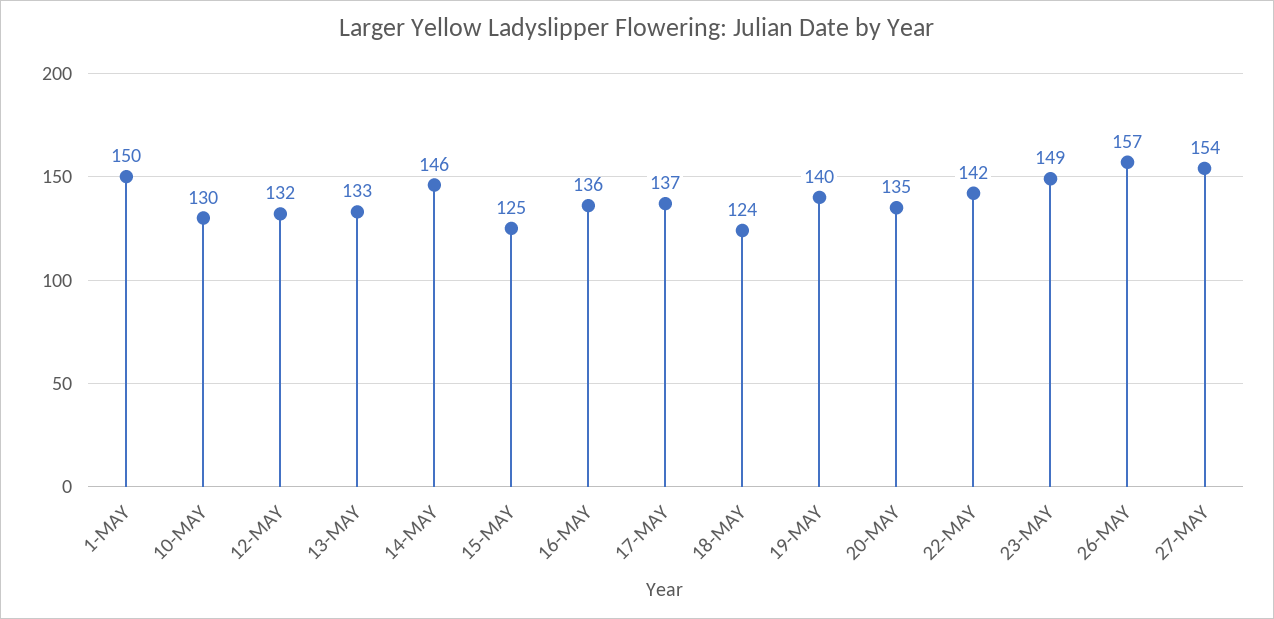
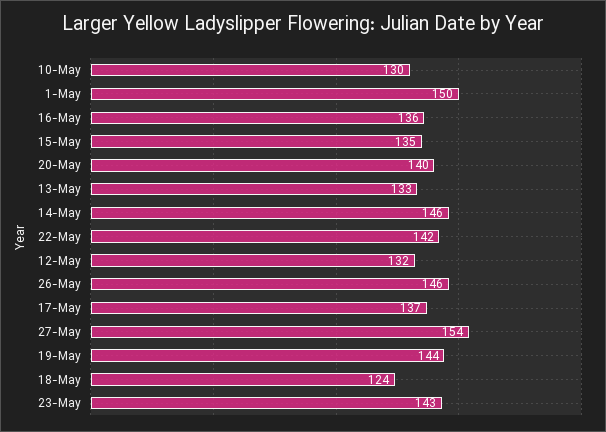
15-MAY: 125 -> 135
19-MAY: 140 -> 144
20-MAY: 135 -> 140
23-MAY: 149 -> 143
26-MAY: 157 -> 146

